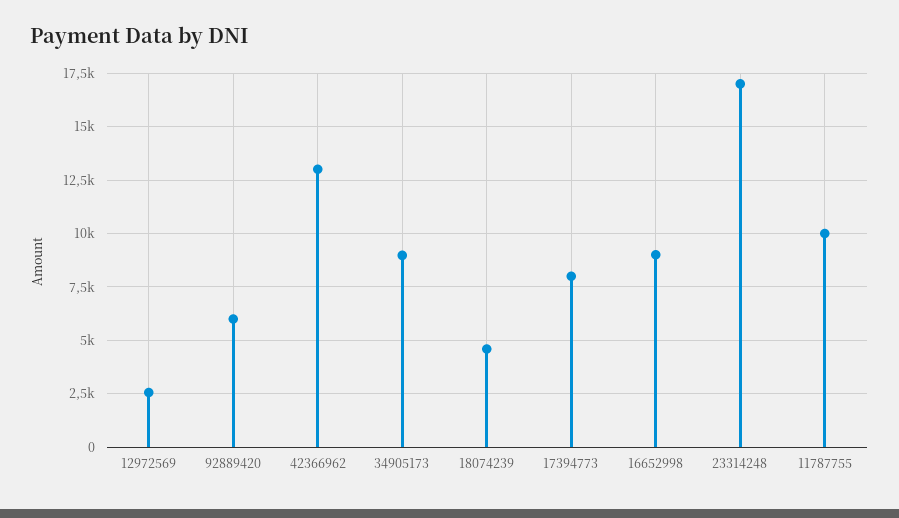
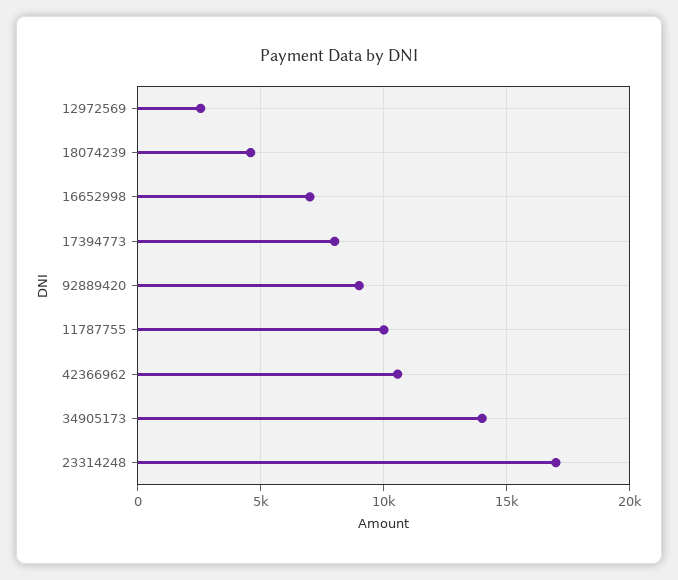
92889420: 6000 -> 9000
42366962: 13000 -> 10500
34905173: 9000 -> 14000
16652998: 9000 -> 7000

